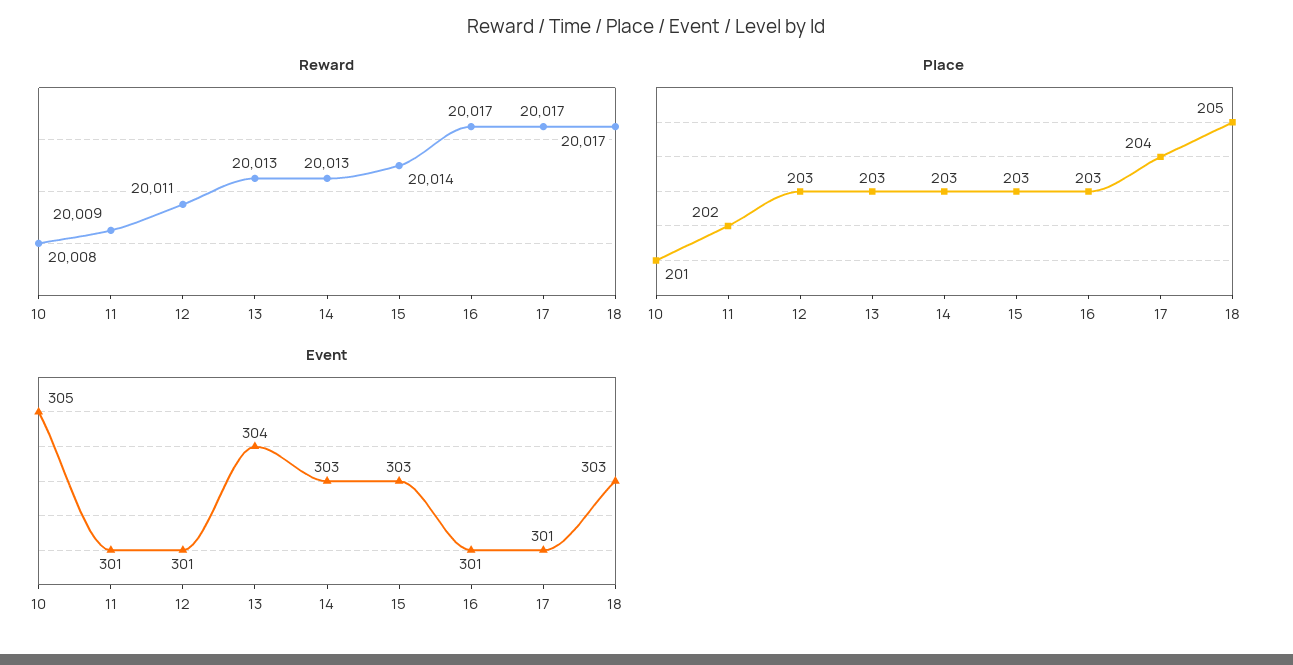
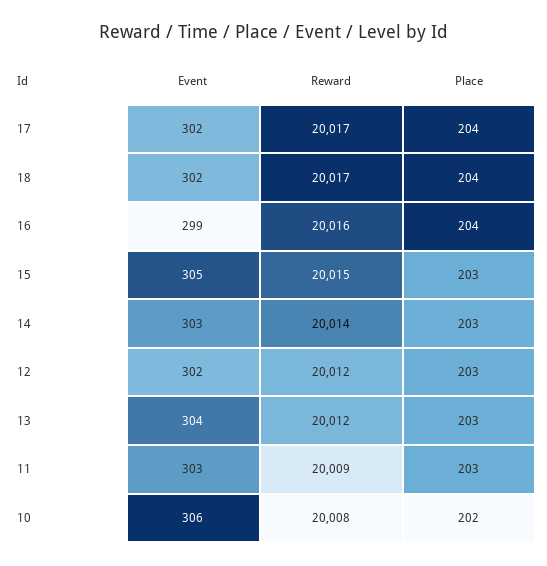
Reward, 12: 20011 -> 20012
Reward, 13: 20013 -> 20012
Reward, 14: 20013 -> 20014
Reward, 15: 20014 -> 20015
Reward, 16: 20017 -> 20016
Place, 10: 201 -> 202
Place, 11: 202 -> 203
Place, 16: 203 -> 204
Place, 18: 205 -> 204
Event, 10: 305 -> 306
Event, 11: 301 -> 303
Event, 12: 301 -> 302
Event, 15: 303 -> 305
Event, 16: 301 -> 299
Event, 17: 301 -> 302
Event, 18: 303 -> 302

